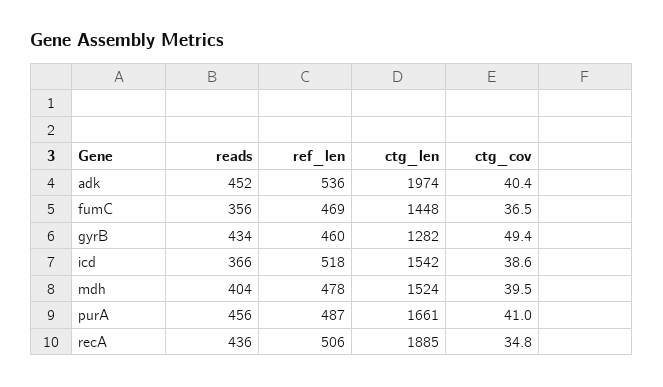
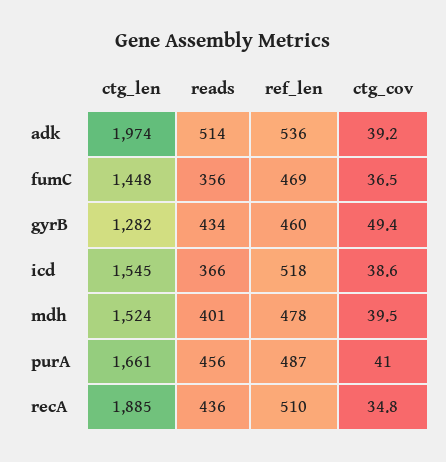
reads, adk: 452 -> 514
ctg_cov, adk: 40.4 -> 39.2
ctg_len, icd: 1542 -> 1545
reads, mdh: 404 -> 401
ref_len, recA: 506 -> 510

